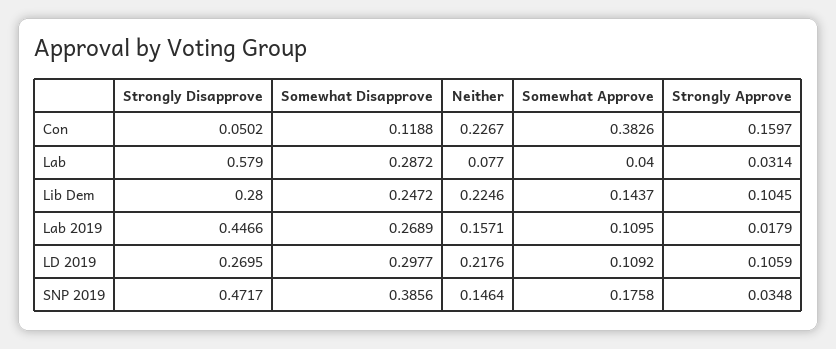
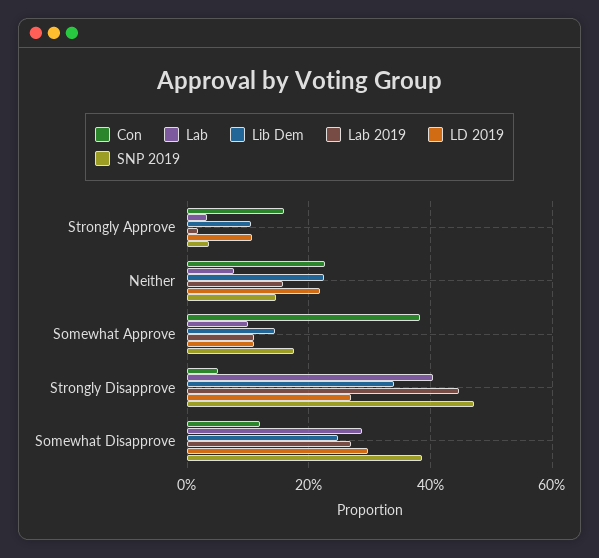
Lab, Strongly Disapprove: 0.579 -> 0.4
Lab, Somewhat Approve: 0.04 -> 0.1
Lib Dem, Strongly Disapprove: 0.28 -> 0.34

